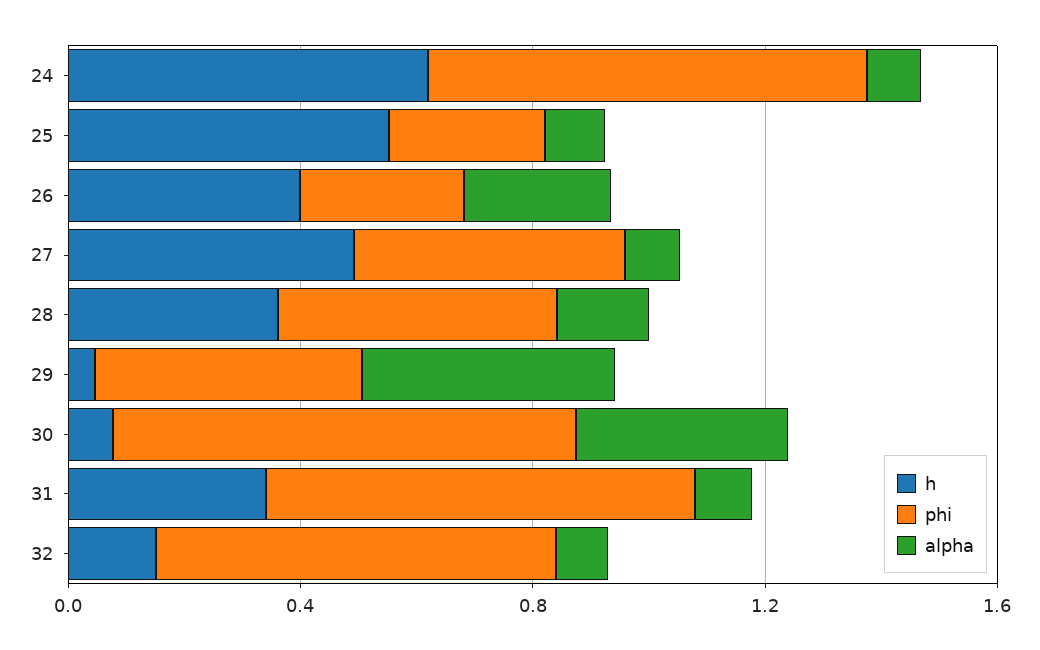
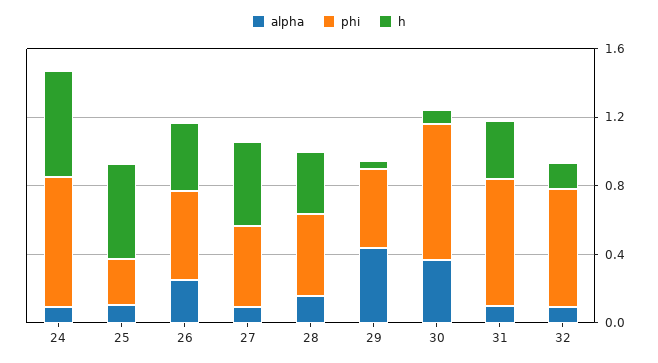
phi, 26: 0.3 -> 0.5

